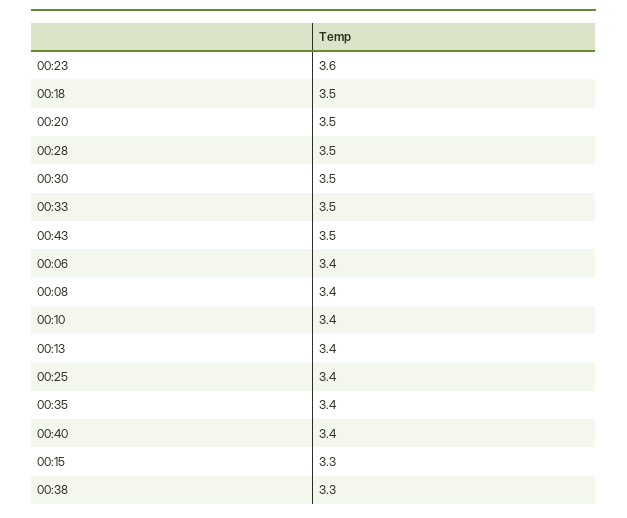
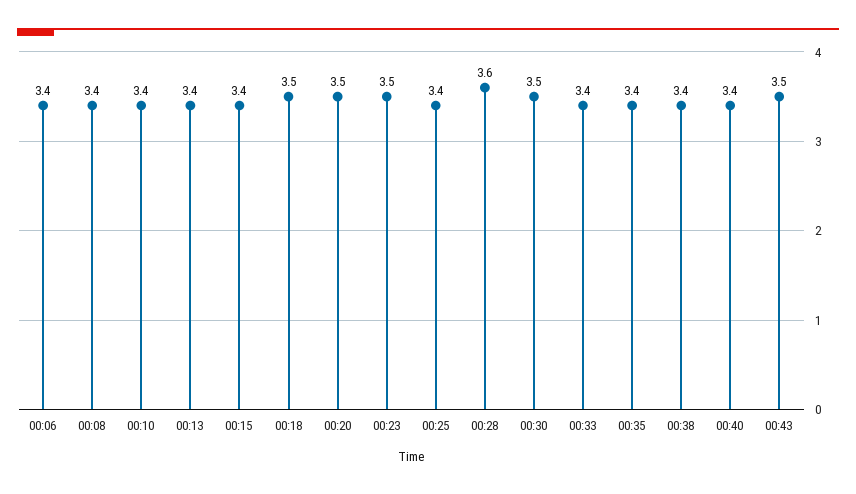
00:23: 3.6 -> 3.5
00:28: 3.5 -> 3.6
00:33: 3.5 -> 3.4
00:15: 3.3 -> 3.4
00:38: 3.3 -> 3.4

